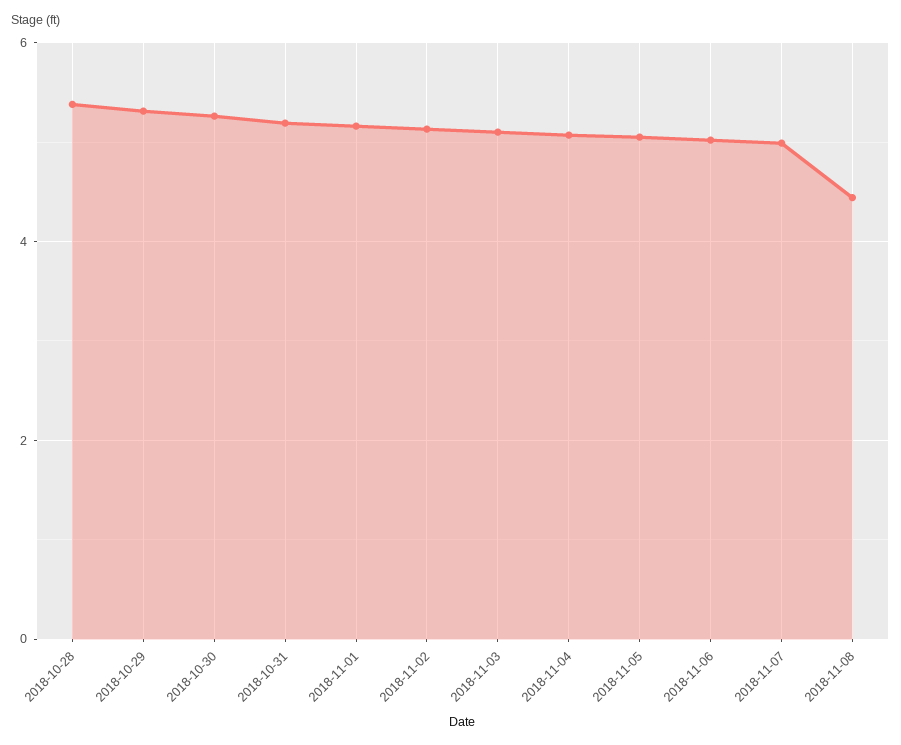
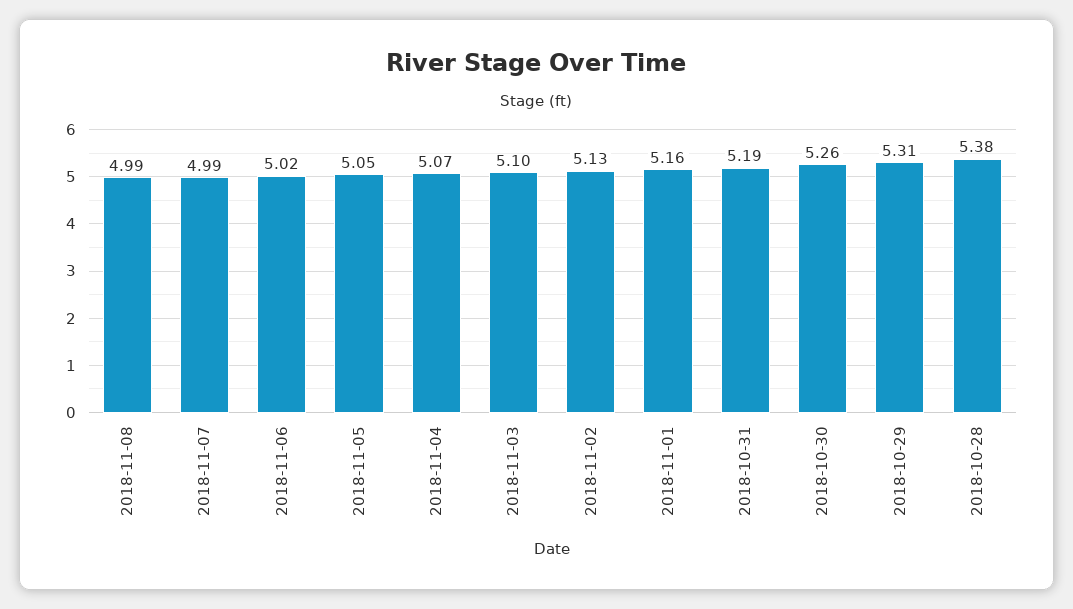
2018-11-08: 4.4 -> 4.99

